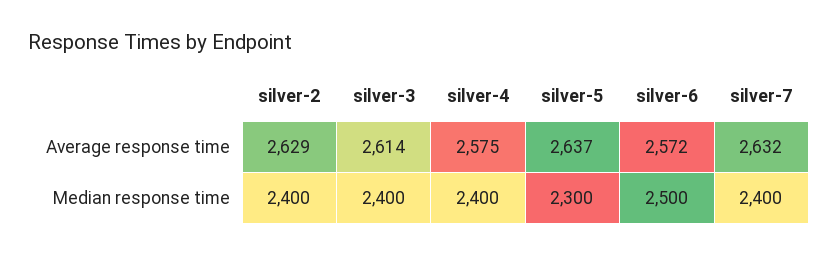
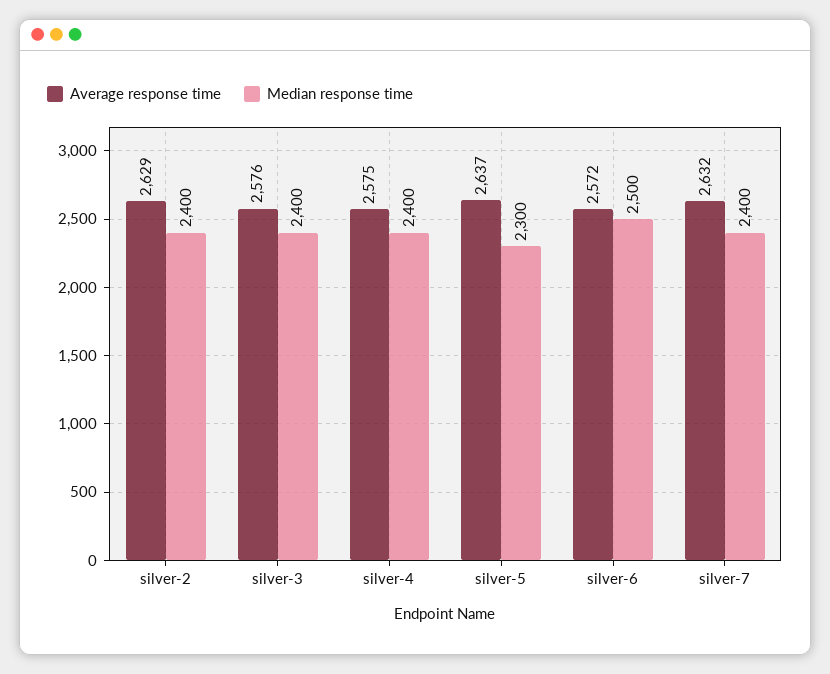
Average response time, silver-3: 2614 -> 2576

